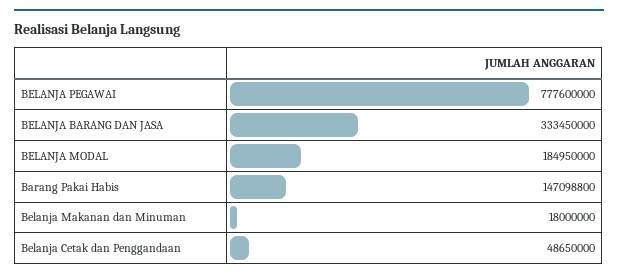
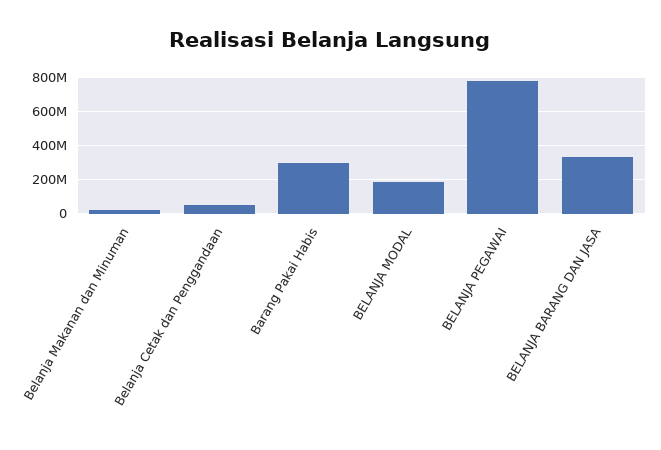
Barang Pakai Habis: 147098800 -> 300000000

